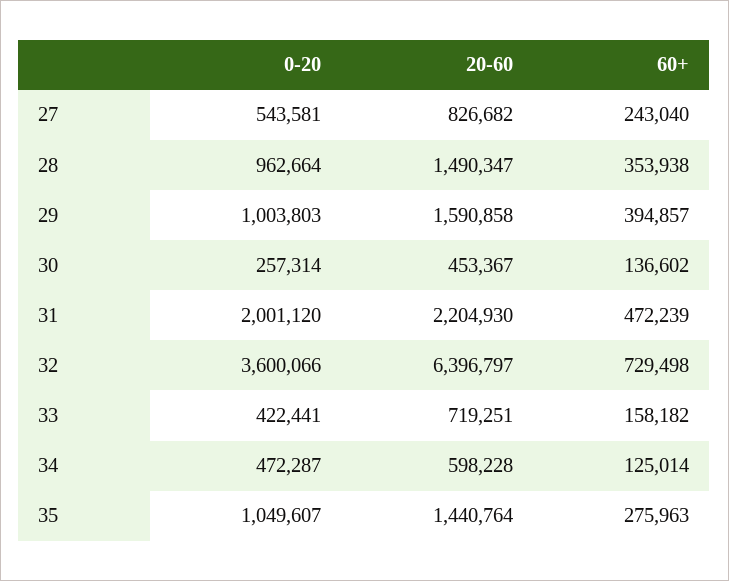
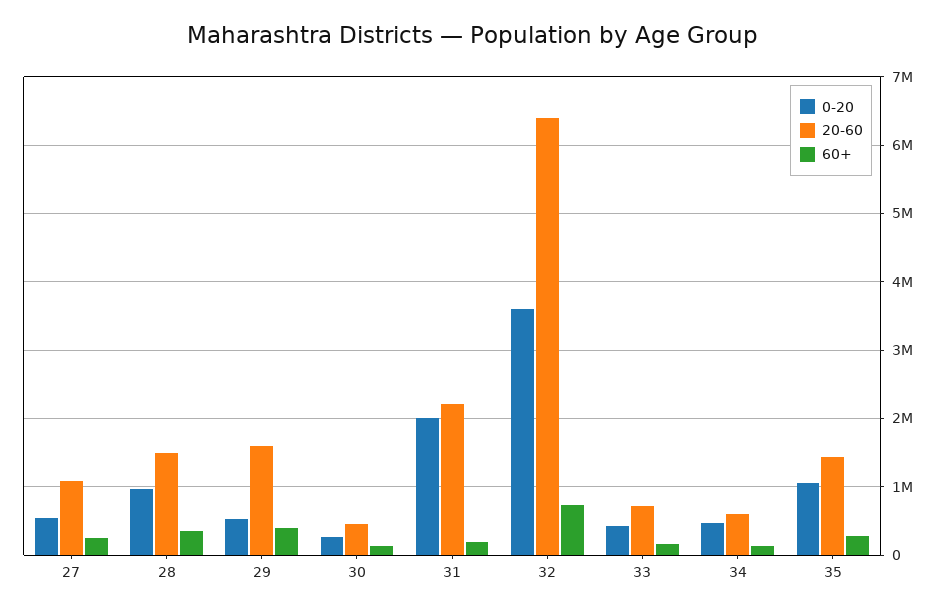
20-60, 27: 826682 -> 1100000
0-20, 29: 1003803 -> 500000
60+, 31: 472239 -> 200000

